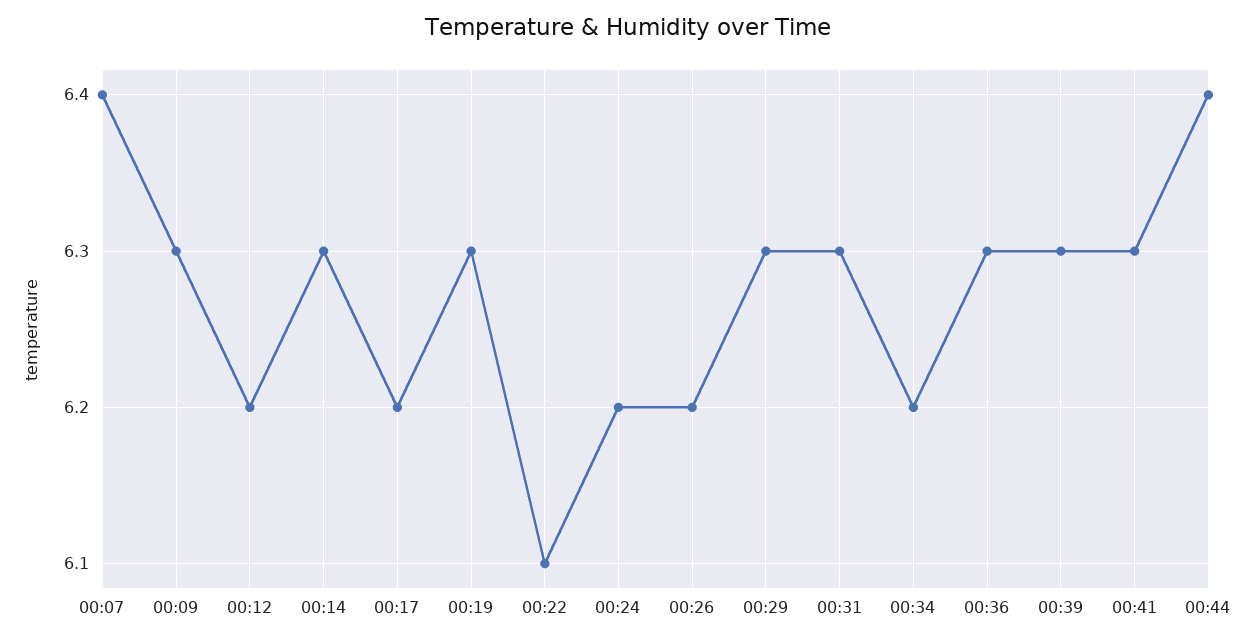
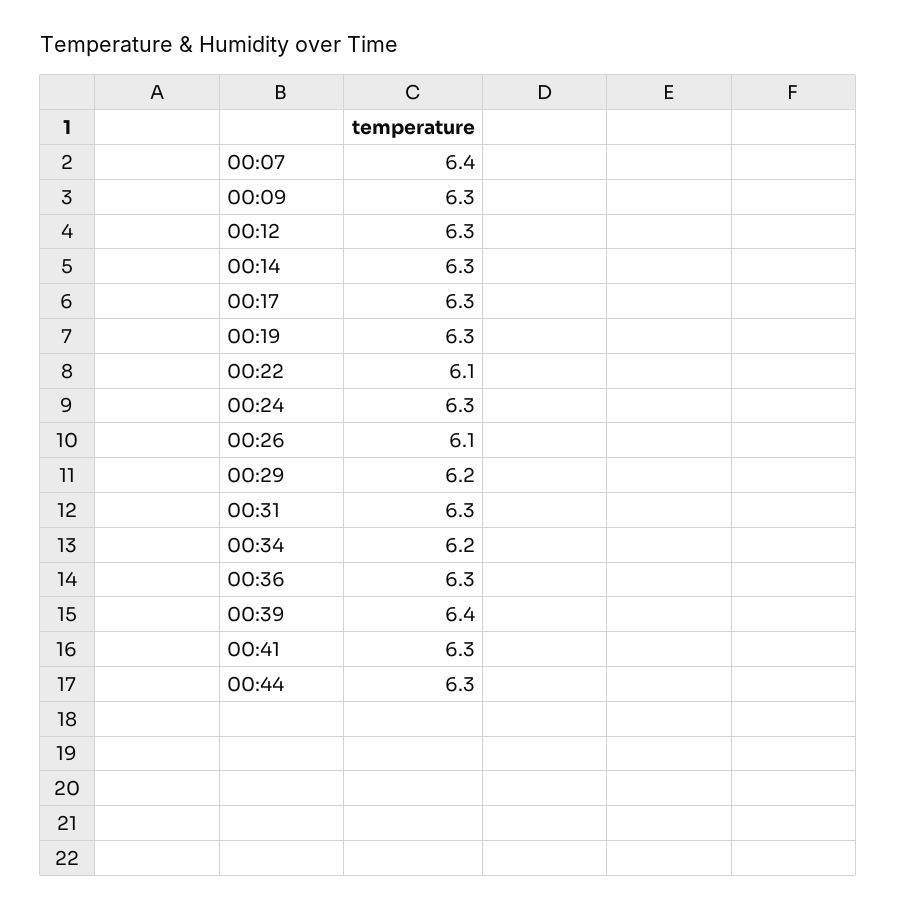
00:12: 6.2 -> 6.3
00:17: 6.2 -> 6.3
00:24: 6.2 -> 6.3
00:26: 6.2 -> 6.1
00:29: 6.3 -> 6.2
00:39: 6.3 -> 6.4
00:44: 6.4 -> 6.3

